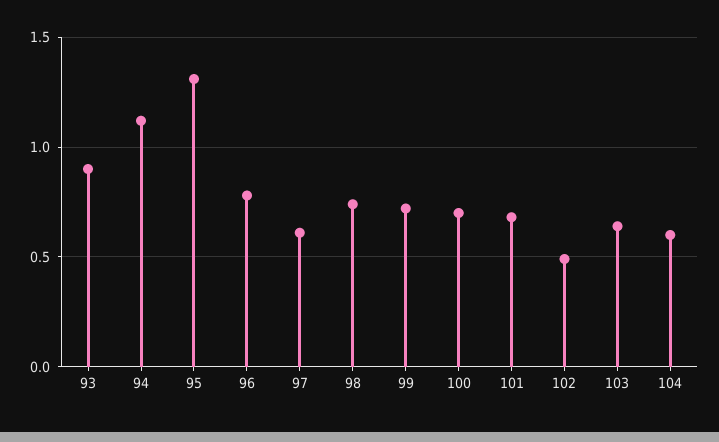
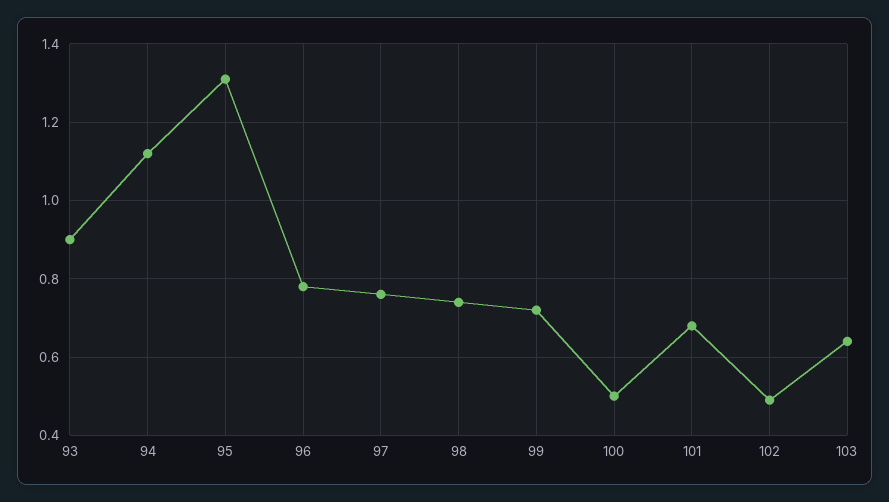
97: 0.6 -> 0.75
100: 0.7 -> 0.5
104: 0.6 -> none

